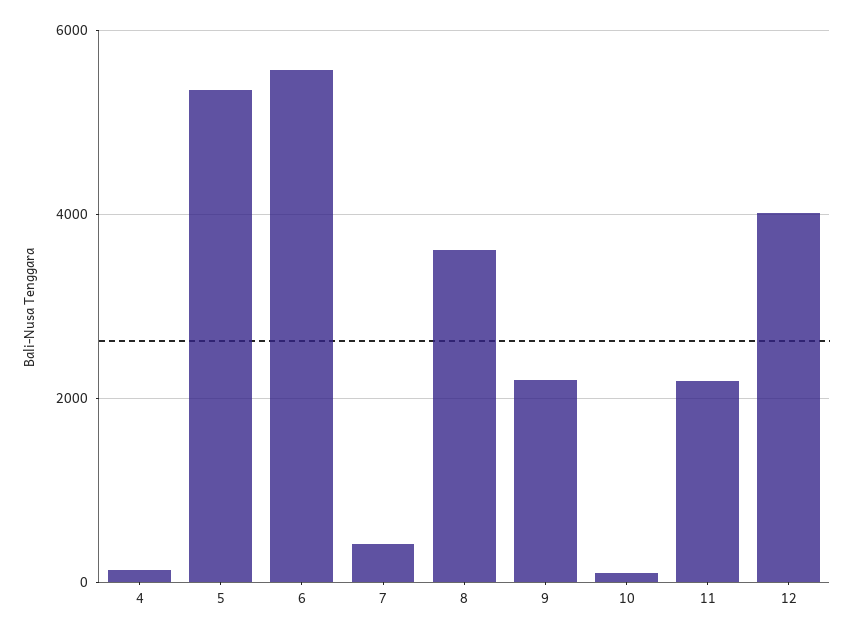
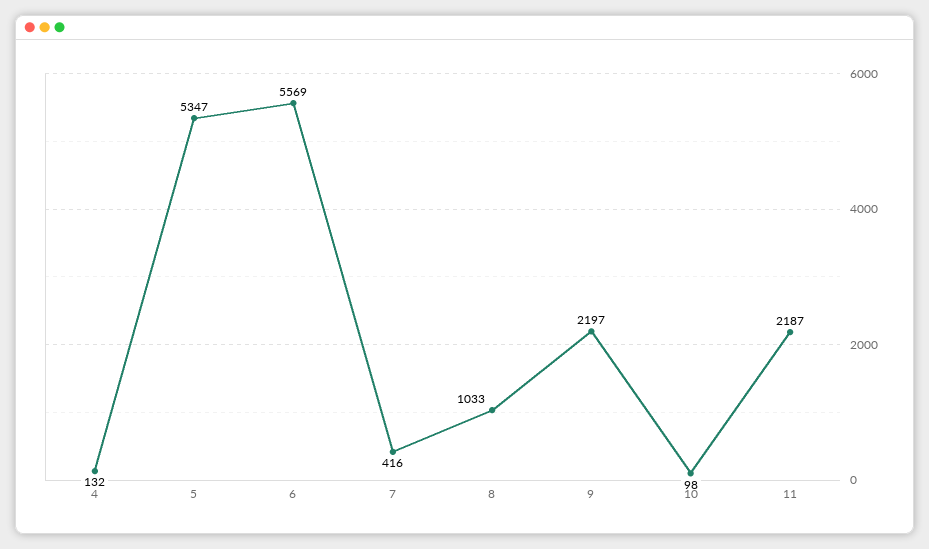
8: 3600 -> 1033
12: 4000 -> none

